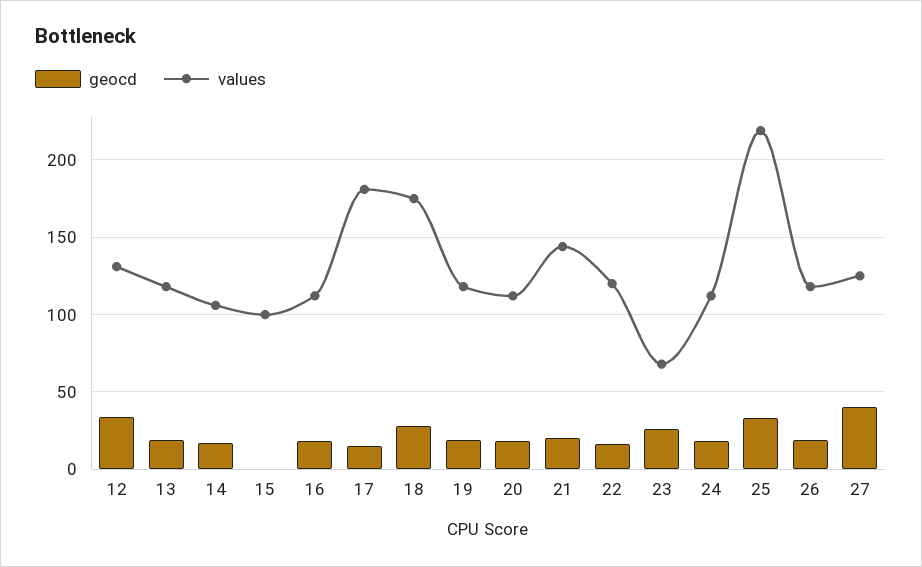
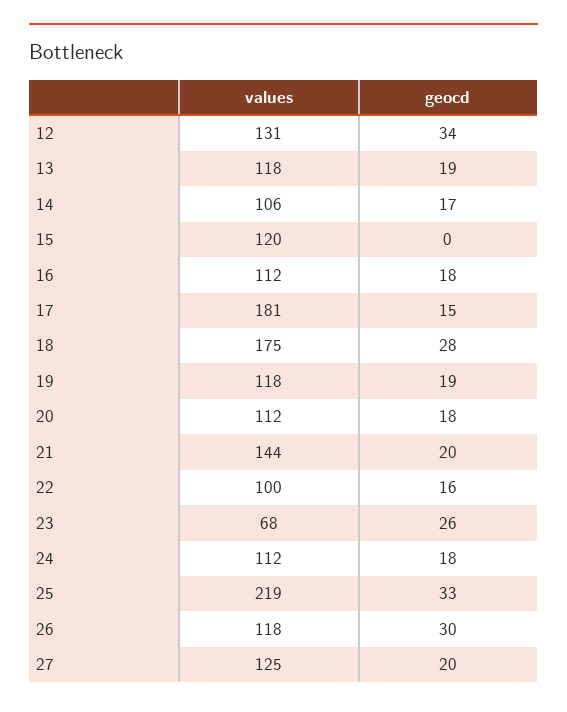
values, 15: 100 -> 120
values, 22: 120 -> 100
geocd, 26: 20 -> 30
geocd, 27: 40 -> 20

